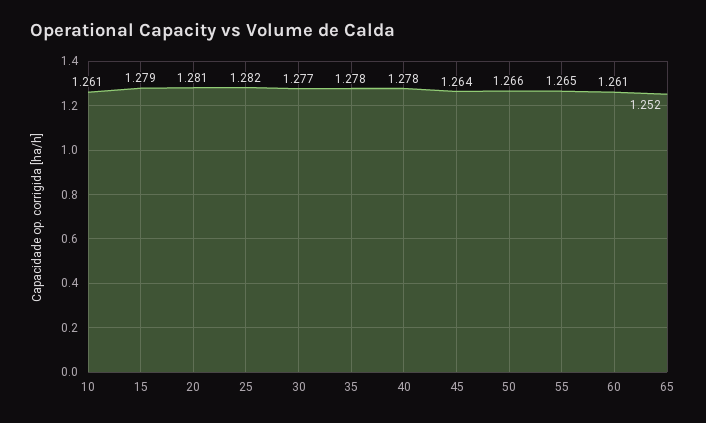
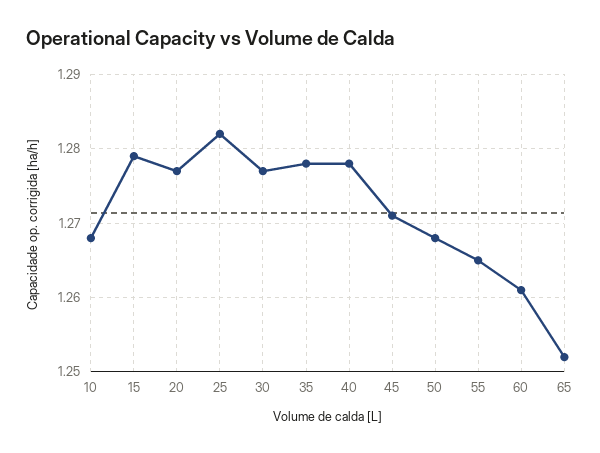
10: 1.261 -> 1.268
20: 1.281 -> 1.277
45: 1.264 -> 1.271
50: 1.266 -> 1.268

